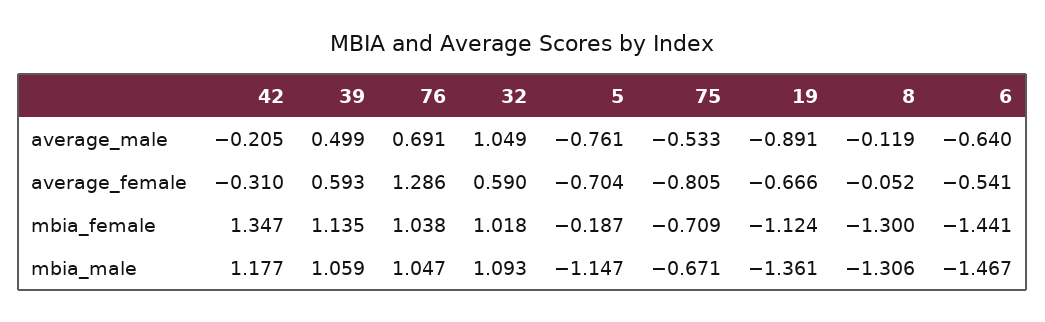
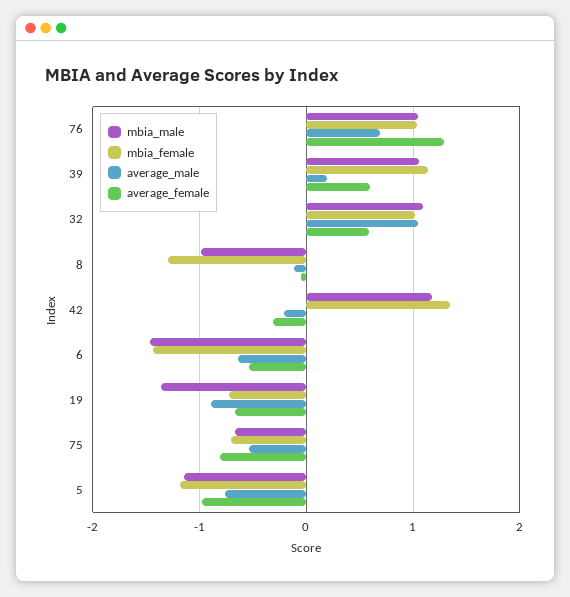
average_male, 39: 0.499 -> 0.2
average_female, 5: -0.704 -> -1
mbia_female, 5: -0.187 -> -1.2
mbia_female, 19: -1.124 -> -0.7
mbia_male, 8: -1.306 -> -1

